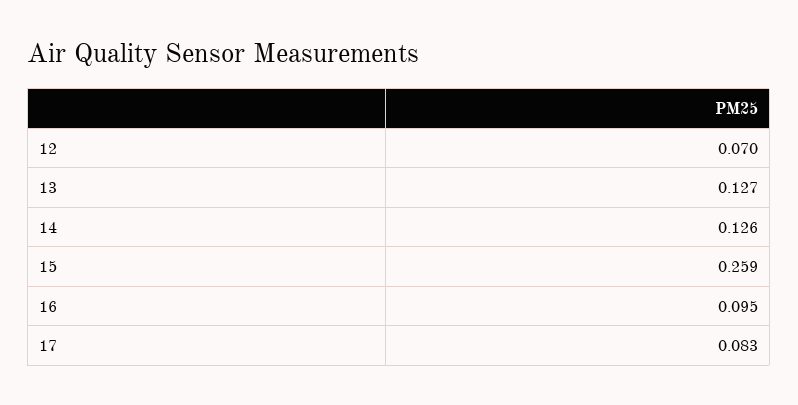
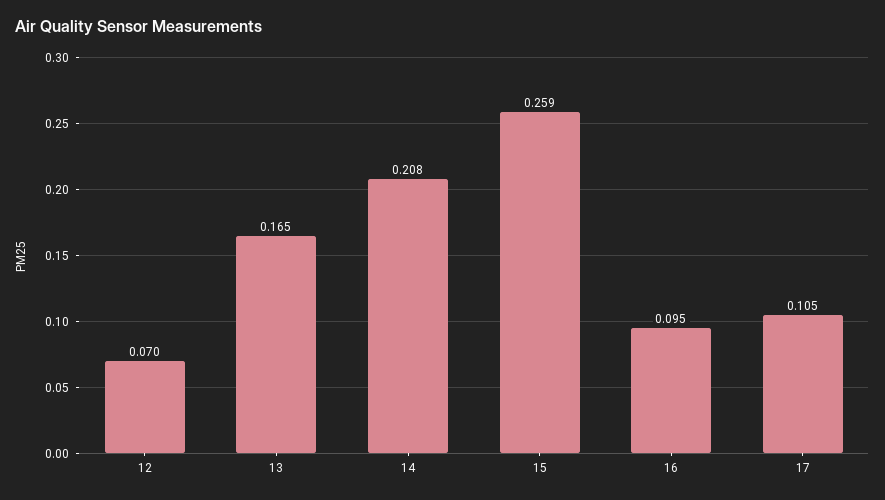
13: 0.127 -> 0.165
14: 0.126 -> 0.208
17: 0.083 -> 0.105

